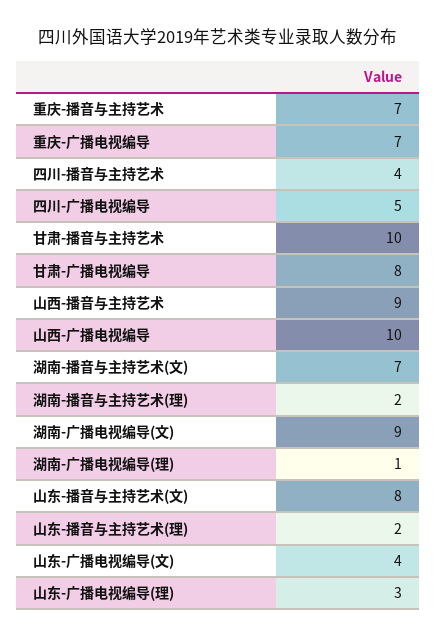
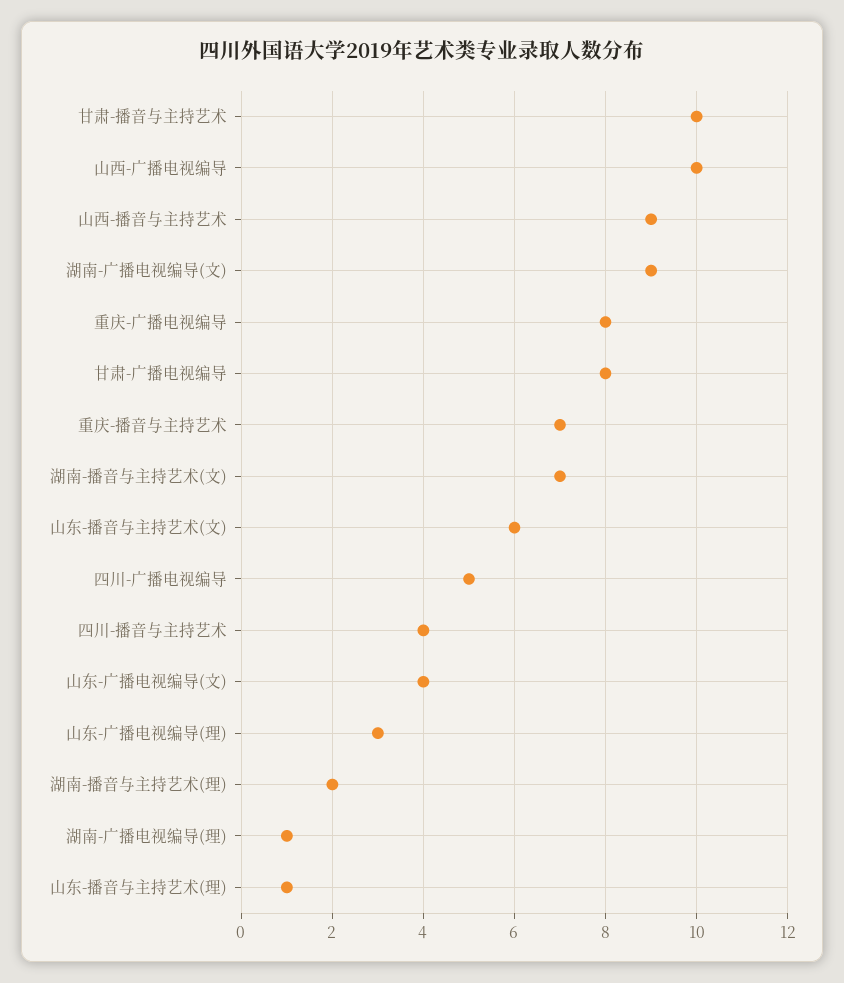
重庆-广播电视编导: 7 -> 8
山东-播音与主持艺术(文): 8 -> 6
山东-播音与主持艺术(理): 2 -> 1

